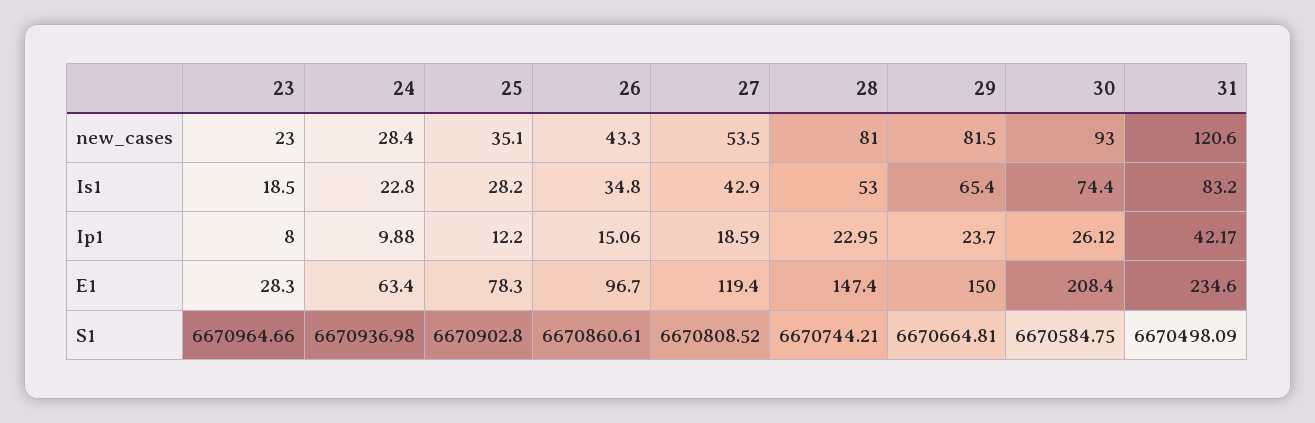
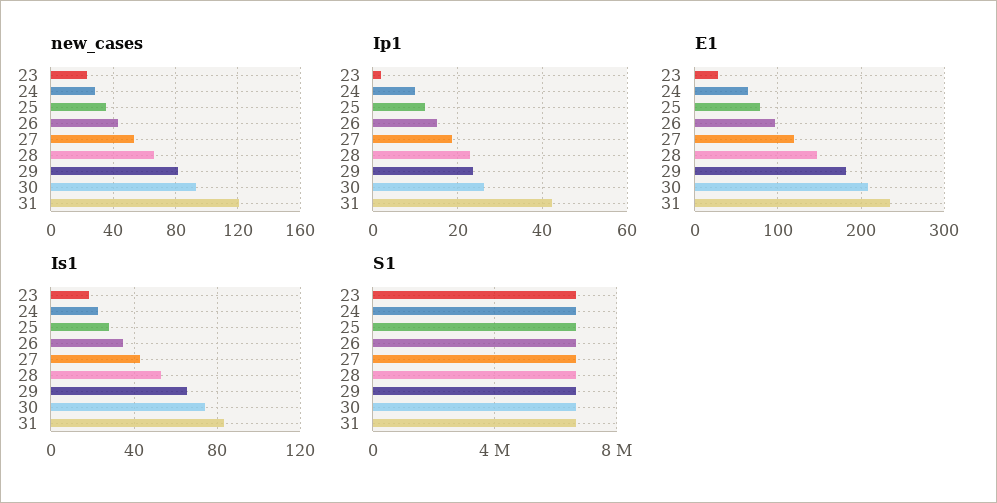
new_cases, 28: 81 -> 65
Ip1, 23: 8 -> 2
E1, 29: 150 -> 180

